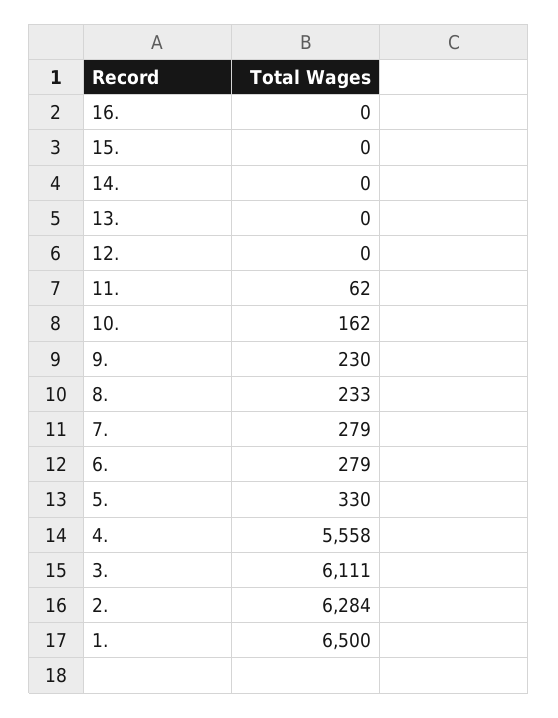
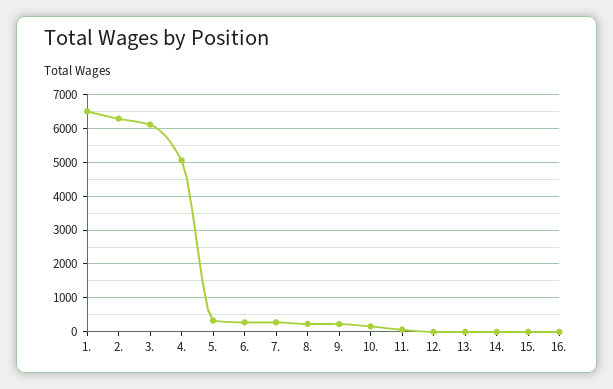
4.: 5558 -> 5000

